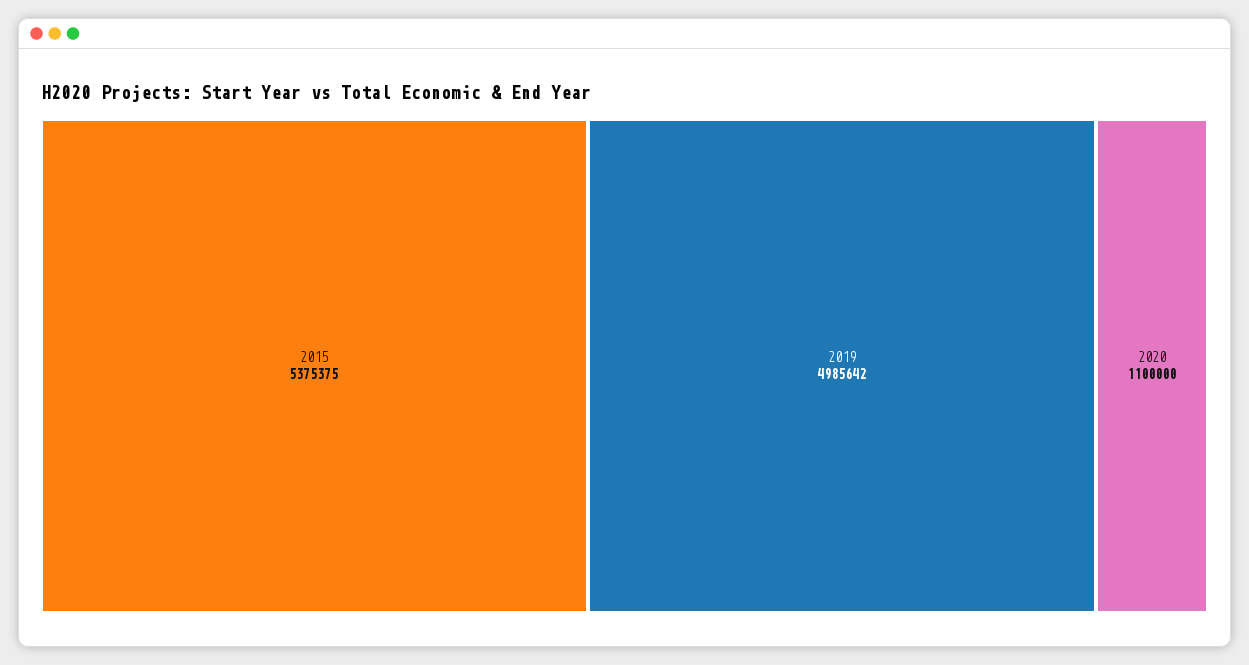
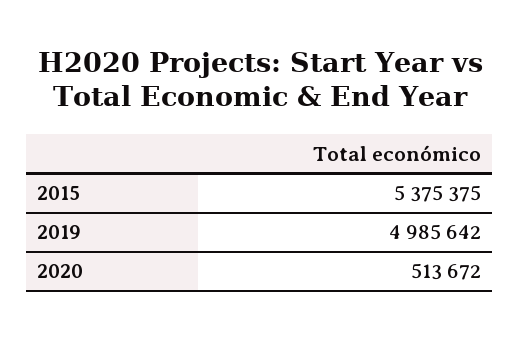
2020: 1100000 -> 513672

